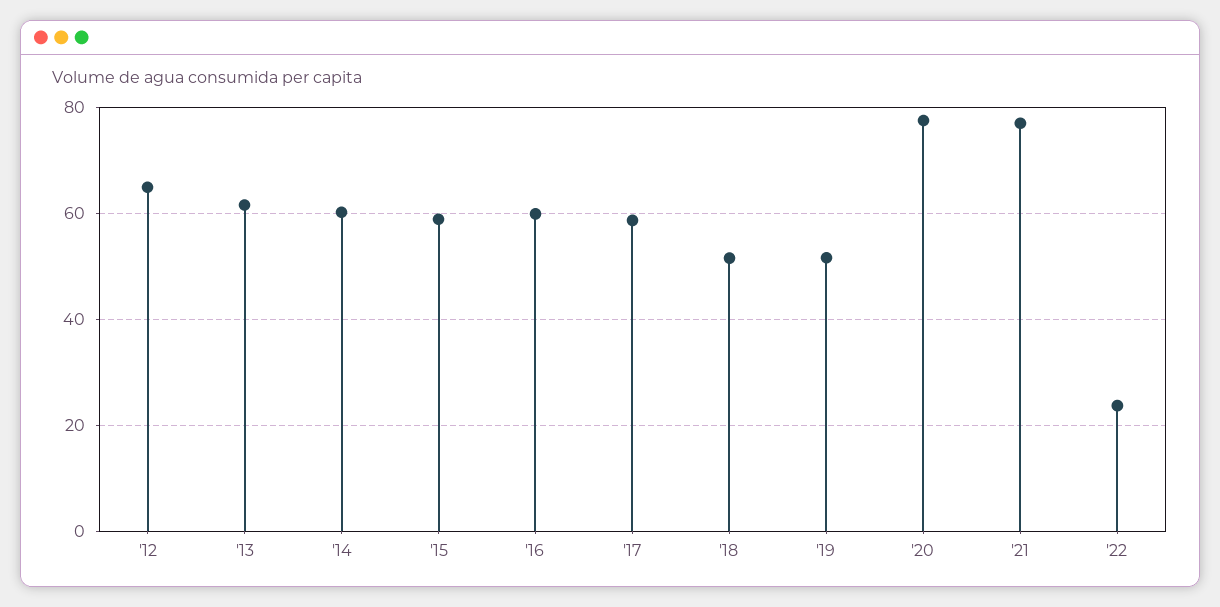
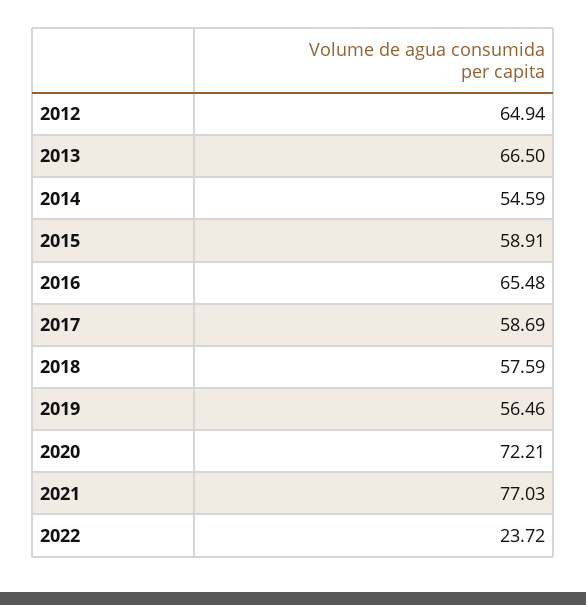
'13: 62 -> 66.5
'14: 60 -> 54.59
'16: 60 -> 65.48
'18: 52 -> 57.59
'19: 52 -> 56.46
'20: 78 -> 72.21

